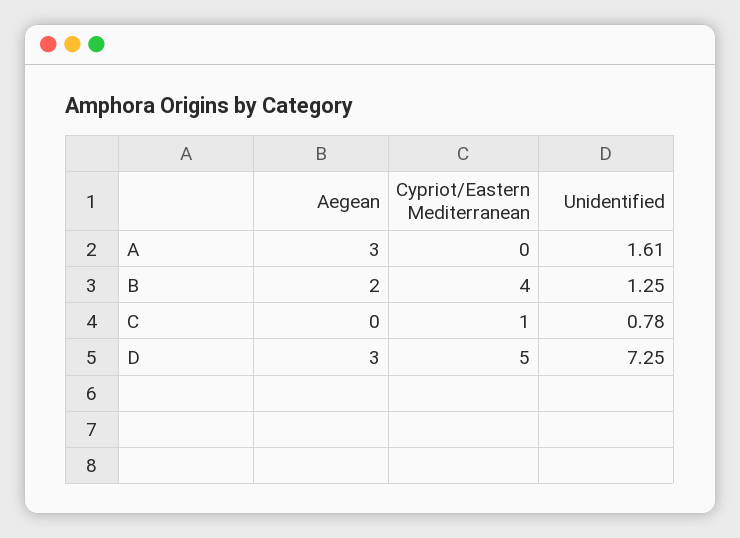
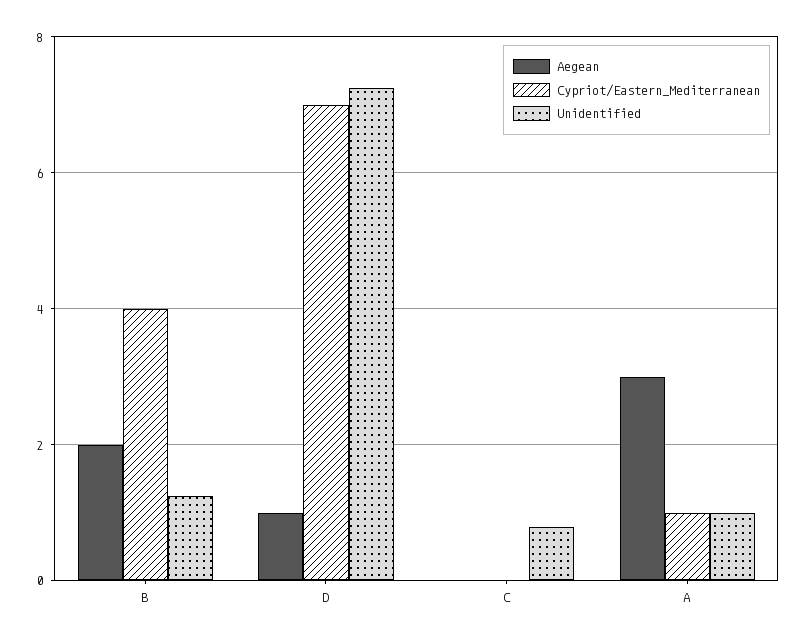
Cypriot/Eastern Mediterranean, A: 0 -> 1
Unidentified, A: 1.61 -> 1
Cypriot/Eastern Mediterranean, C: 1 -> 0
Aegean, D: 3 -> 1
Cypriot/Eastern Mediterranean, D: 5 -> 7

